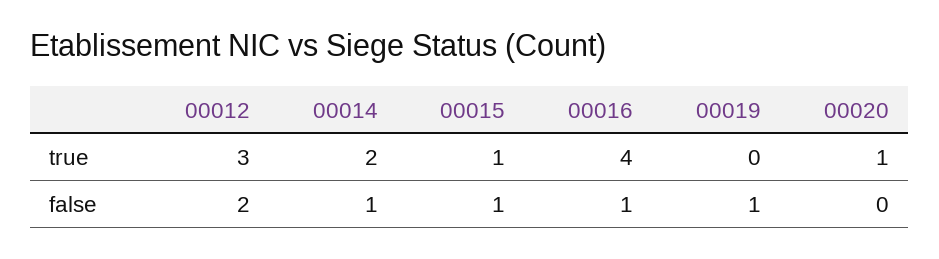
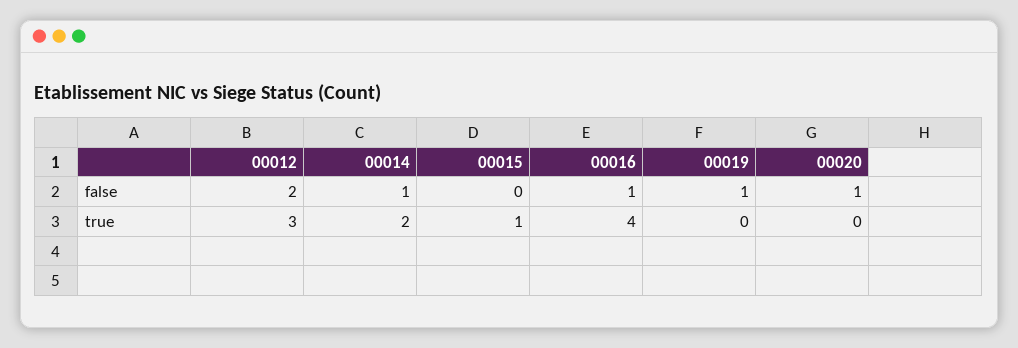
00020, true: 1 -> 0
00015, false: 1 -> 0
00020, false: 0 -> 1

